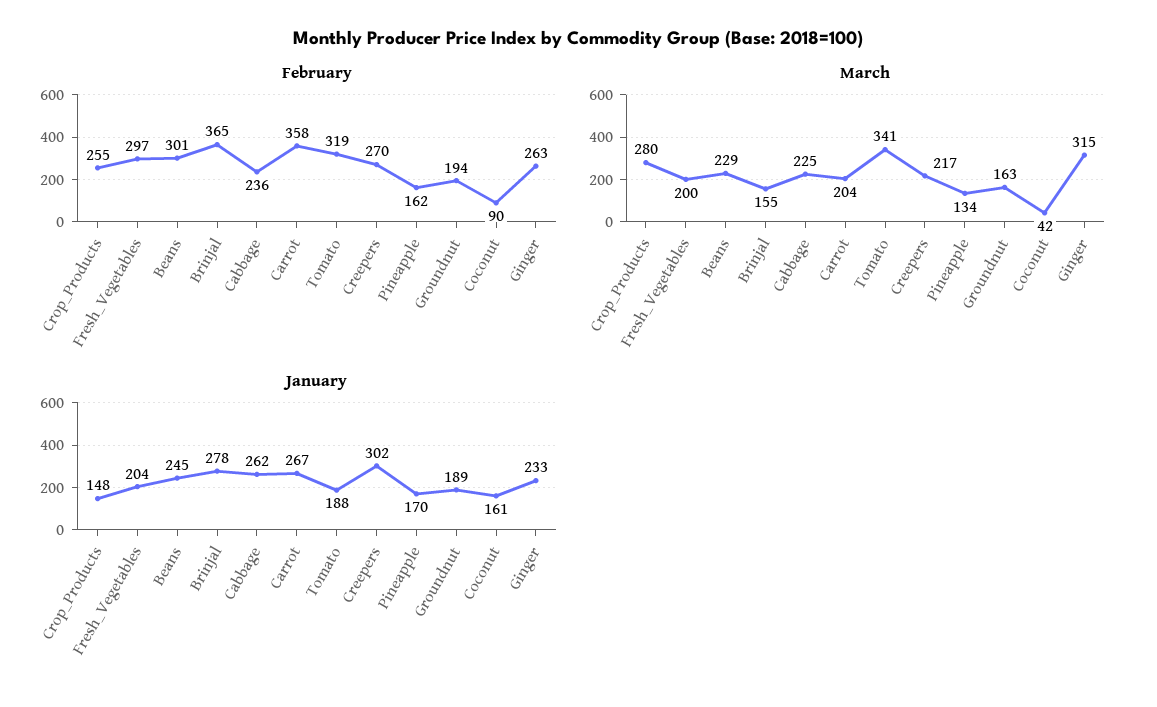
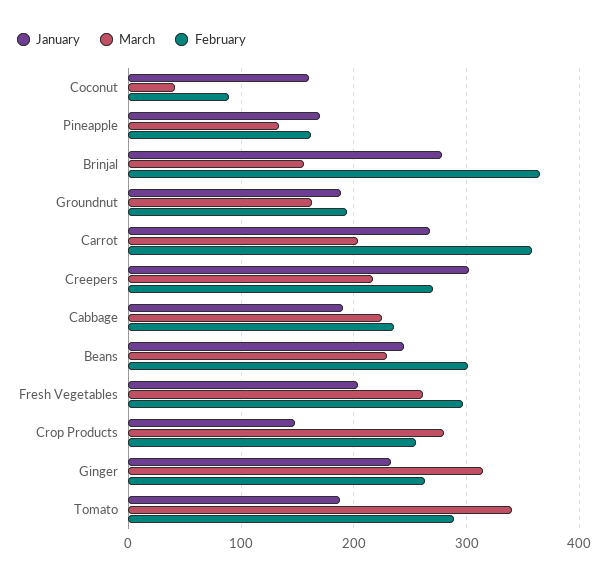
February, Tomato: 319 -> 290
March, Fresh_Vegetables: 200 -> 260
January, Cabbage: 262 -> 190

